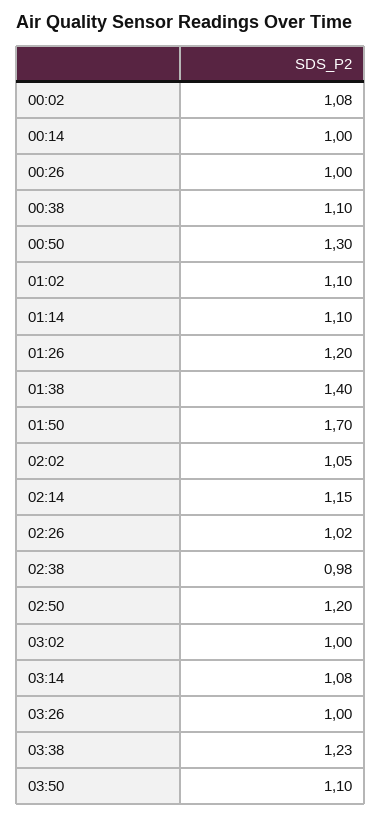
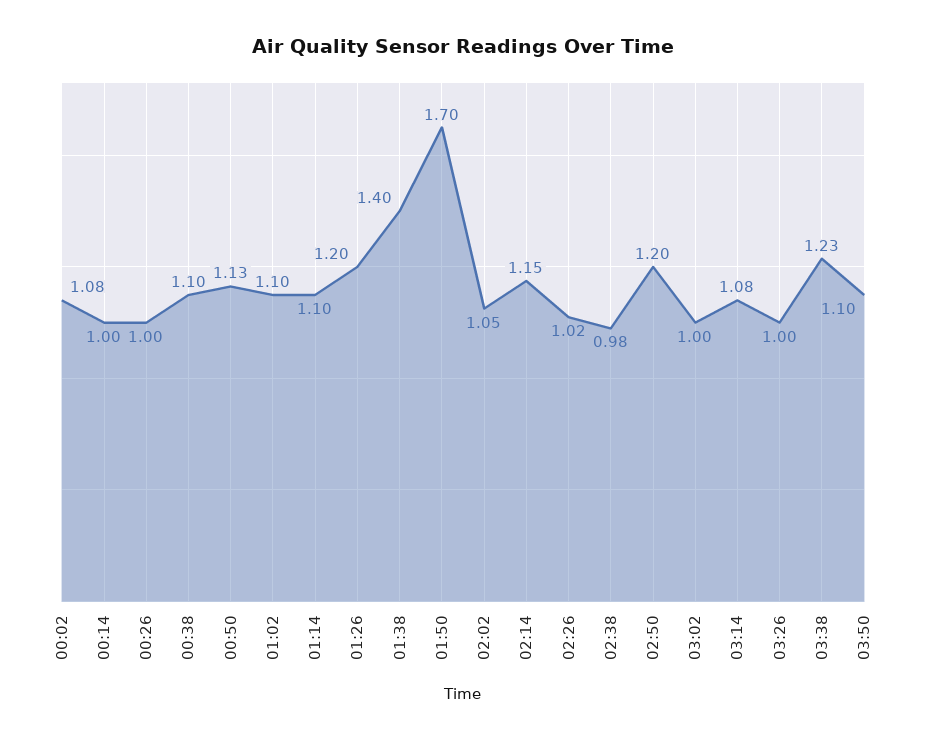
00:50: 1.3 -> 1.13

